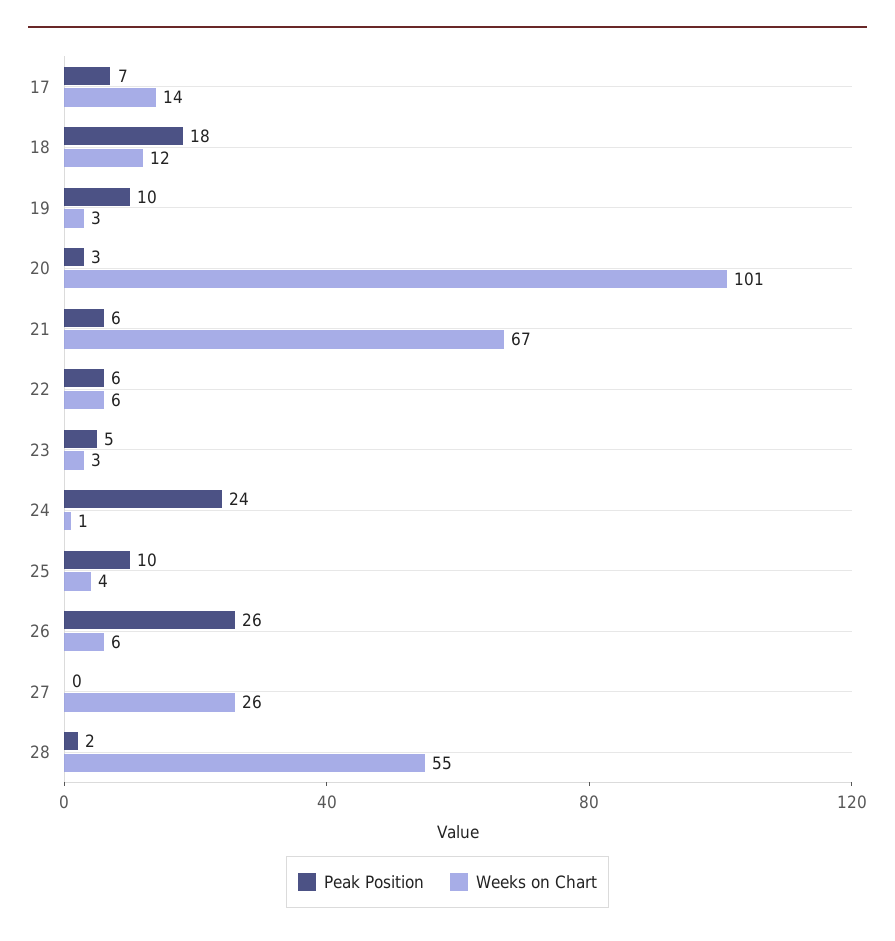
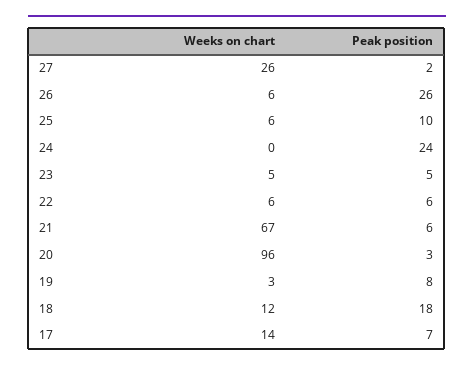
Peak Position, 19: 10 -> 8
Weeks on Chart, 20: 101 -> 96
Weeks on Chart, 23: 3 -> 5
Weeks on Chart, 24: 1 -> 0
Weeks on Chart, 25: 4 -> 6
Peak Position, 27: 0 -> 2
Peak Position, 28: 2 -> none
Weeks on Chart, 28: 55 -> none

